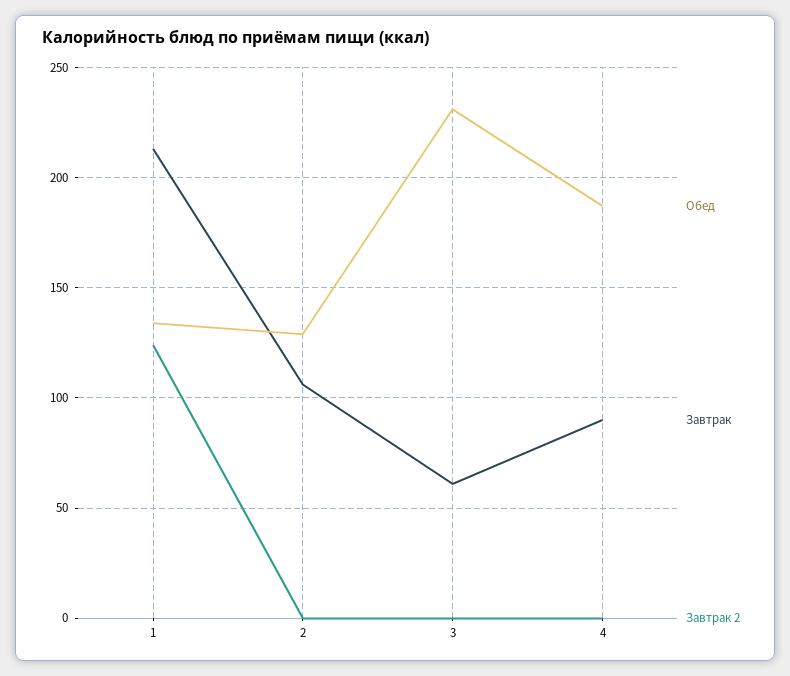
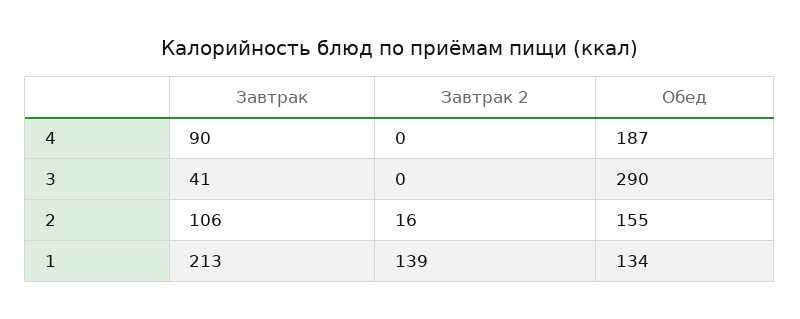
Завтрак 2, 1: 125 -> 139
Обед, 2: 130 -> 155
Завтрак 2, 2: 0 -> 16
Обед, 3: 230 -> 290
Завтрак, 3: 60 -> 41

